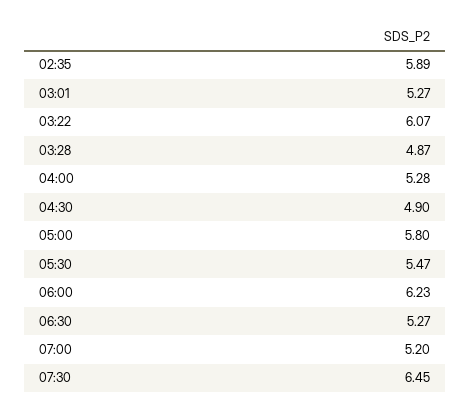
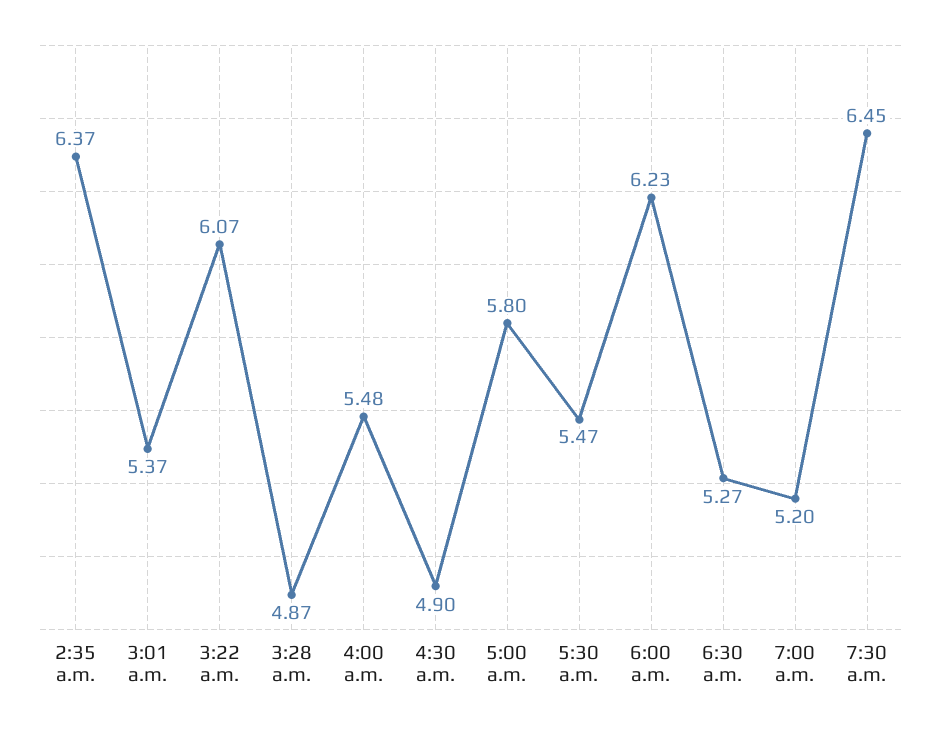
02:35: 5.89 -> 6.37
03:01: 5.27 -> 5.37
04:00: 5.28 -> 5.48

